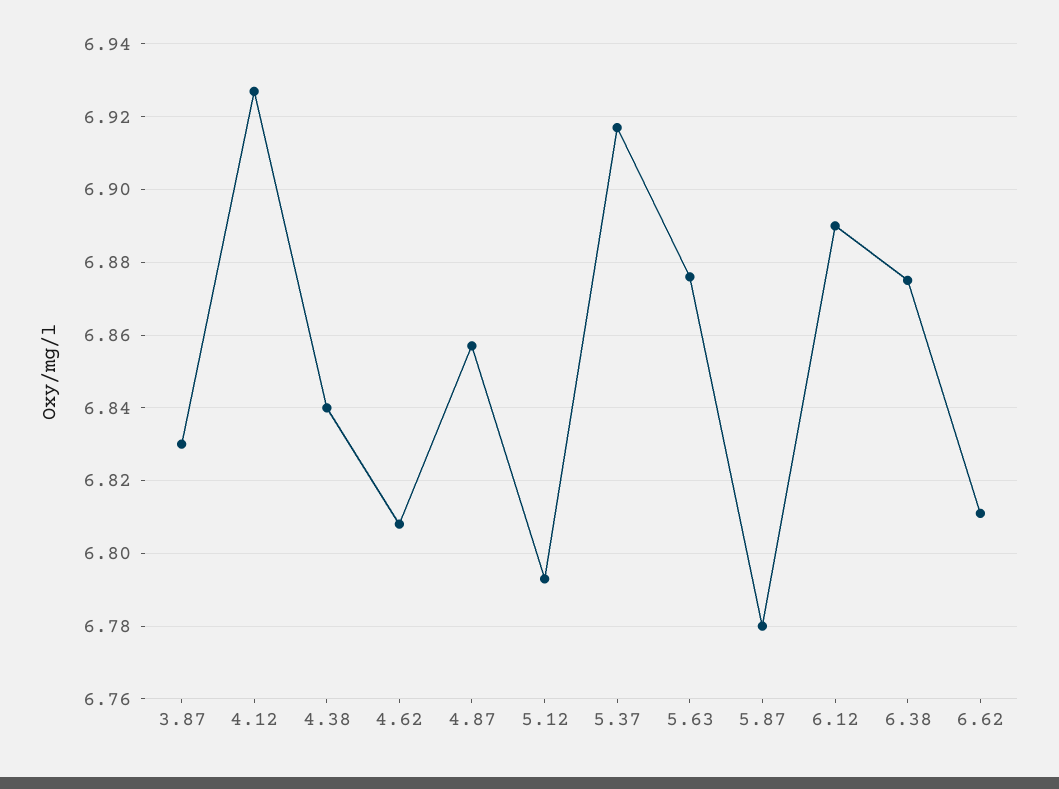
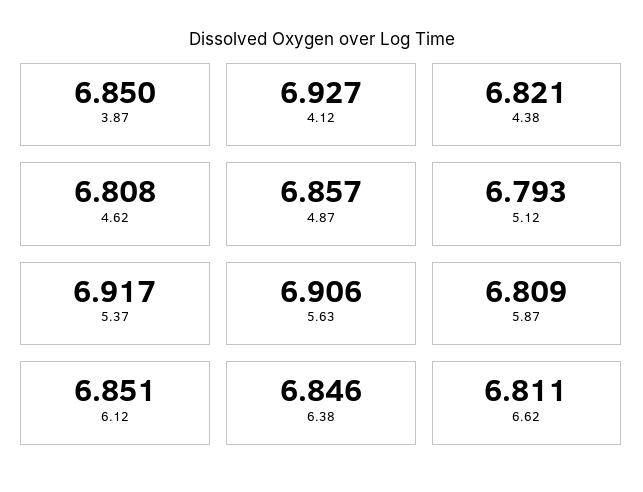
3.87: 6.83 -> 6.85
4.38: 6.84 -> 6.821
5.63: 6.875 -> 6.906
5.87: 6.78 -> 6.809
6.12: 6.89 -> 6.851
6.38: 6.875 -> 6.846

